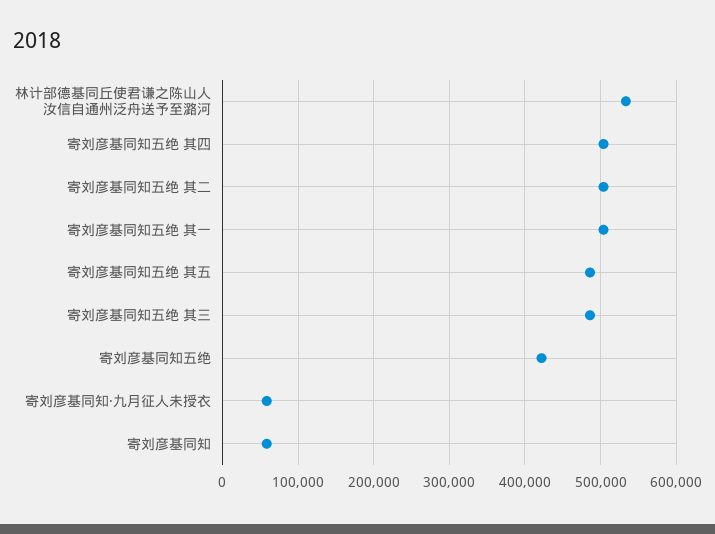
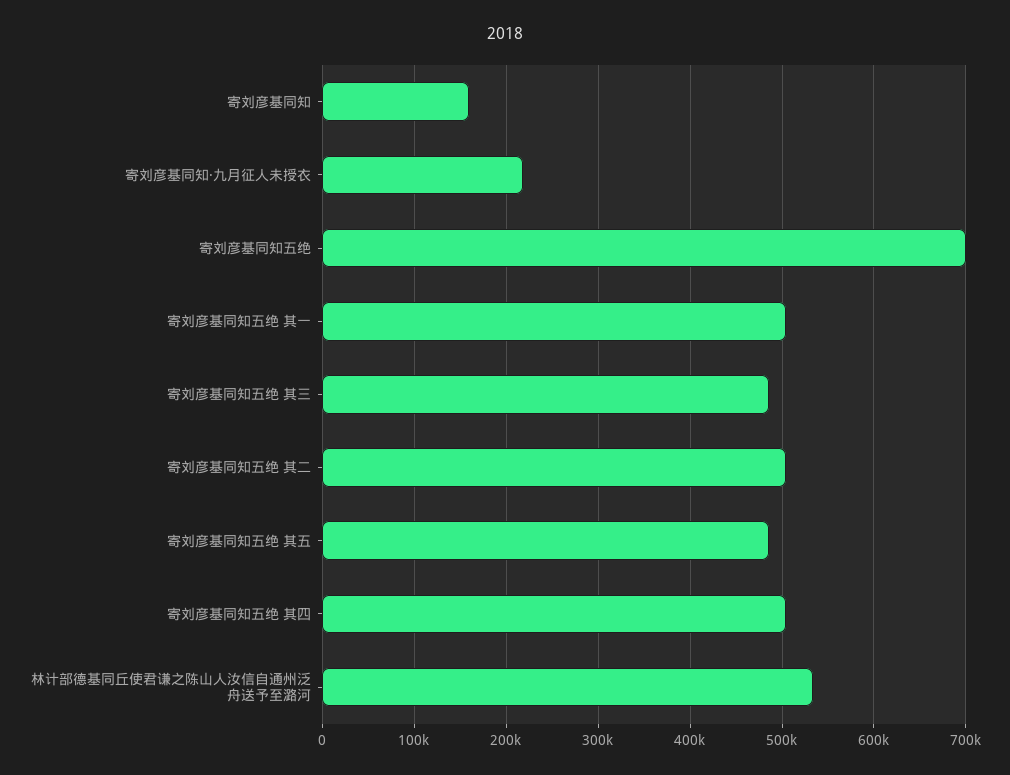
寄刘彦基同知五绝: 420000 -> 700000
寄刘彦基同知·九月征人未授衣: 60000 -> 220000
寄刘彦基同知: 60000 -> 160000

